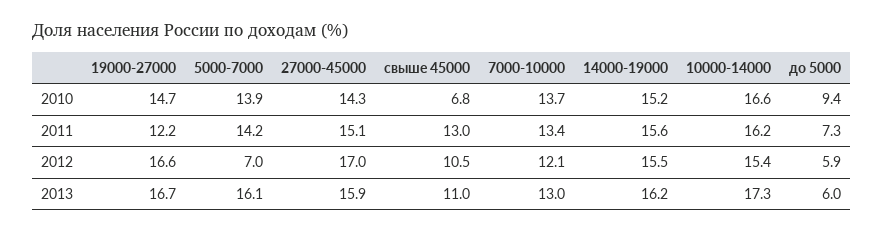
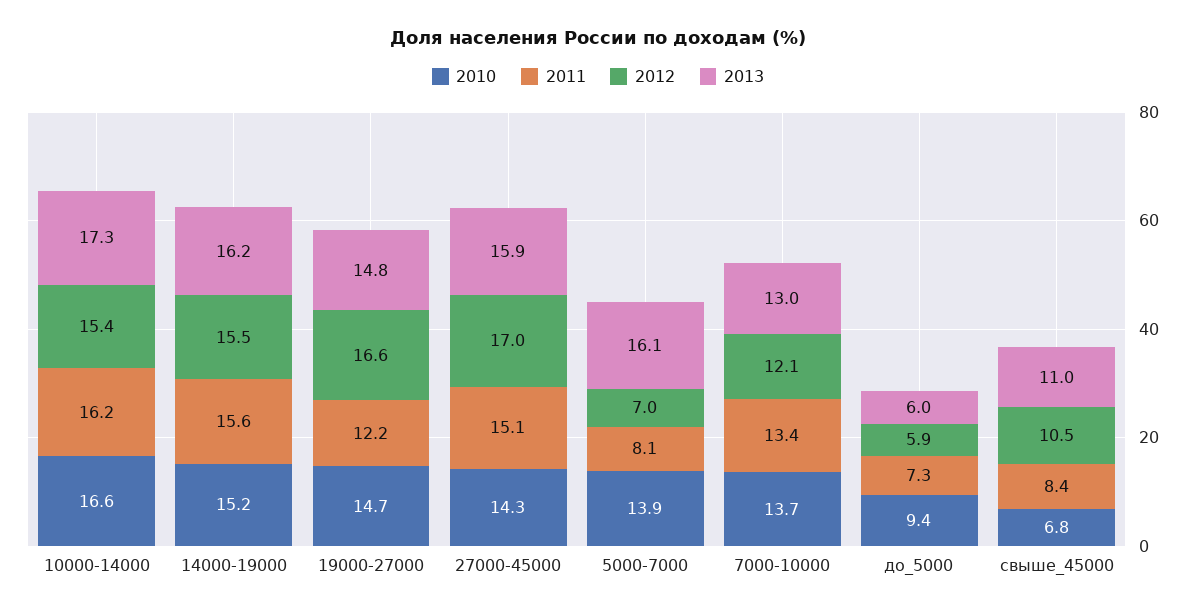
2011, 5000-7000: 14.2 -> 8.1
2011, свыше 45000: 13 -> 8.4
2013, 19000-27000: 16.7 -> 14.8

